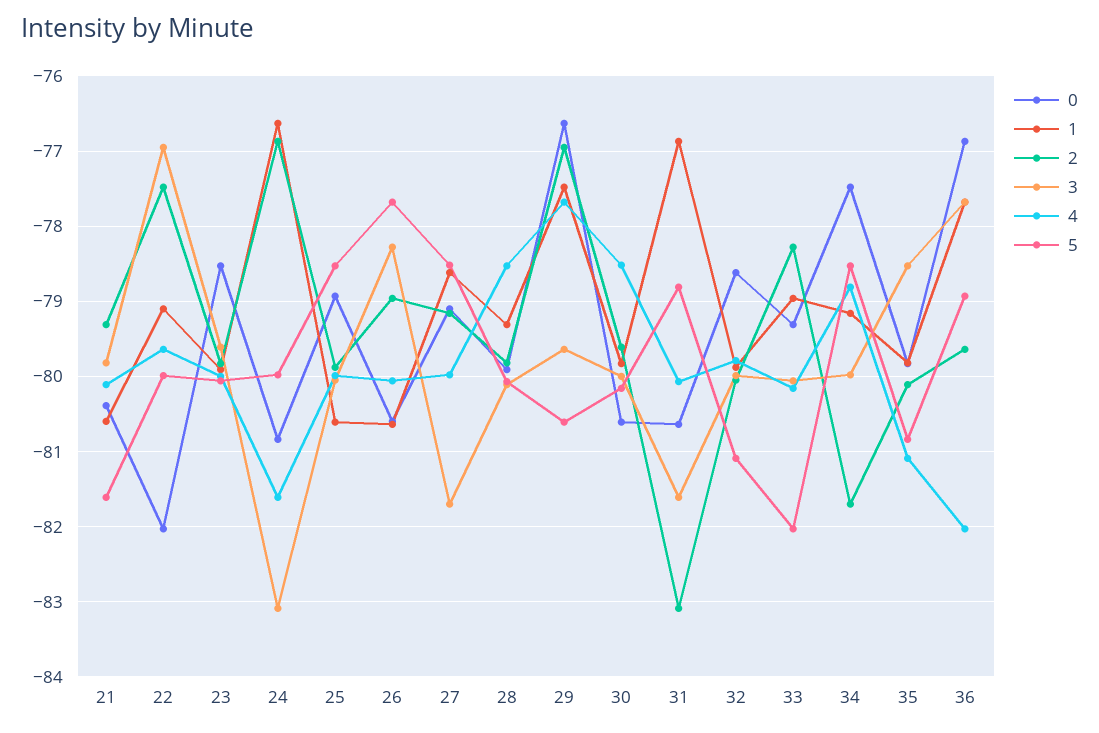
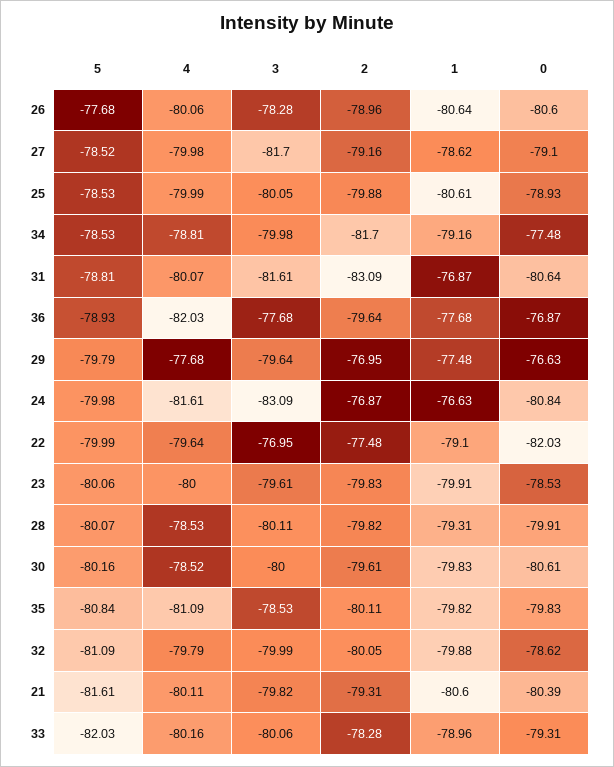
5, 29: -80.6 -> -79.79

